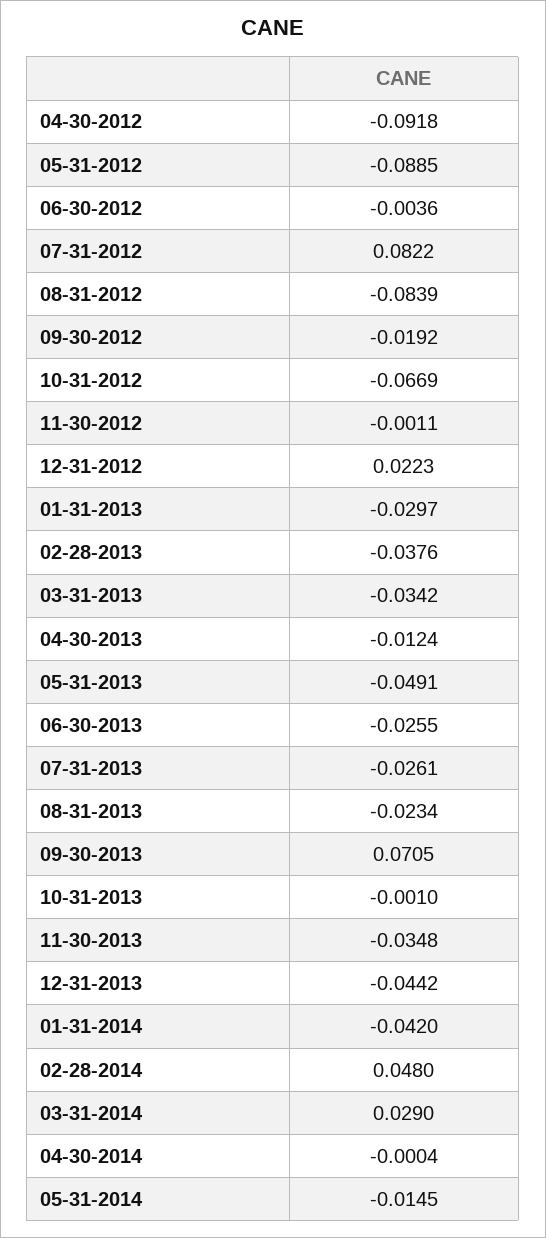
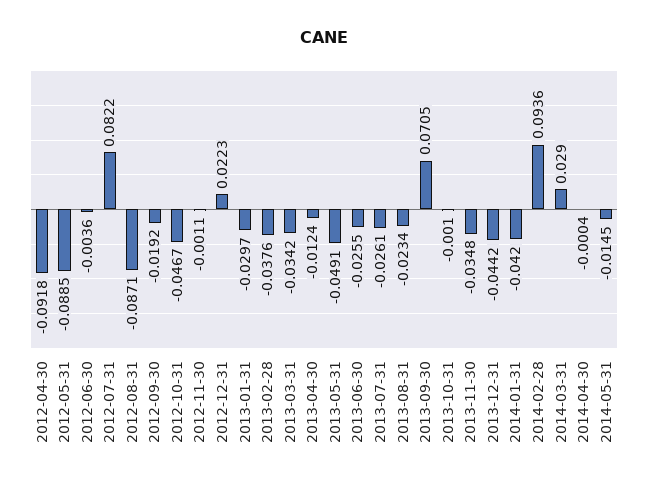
08-31-2012: -0.0839 -> -0.0871
10-31-2012: -0.0669 -> -0.0467
02-28-2014: 0.048 -> 0.0936

